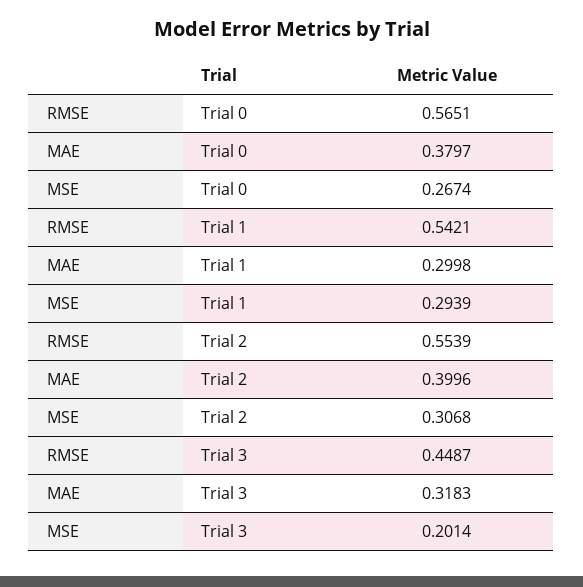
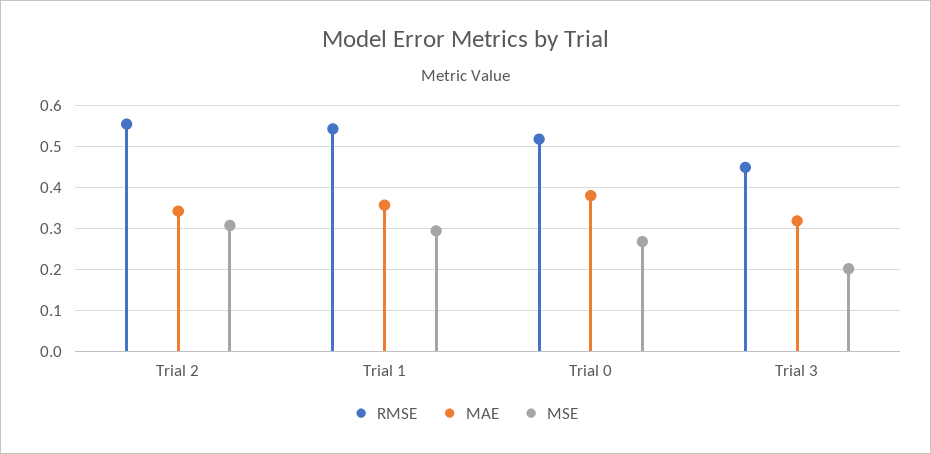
RMSE, Trial 0: 0.5651 -> 0.52
MAE, Trial 1: 0.2998 -> 0.36
MAE, Trial 2: 0.3996 -> 0.34

